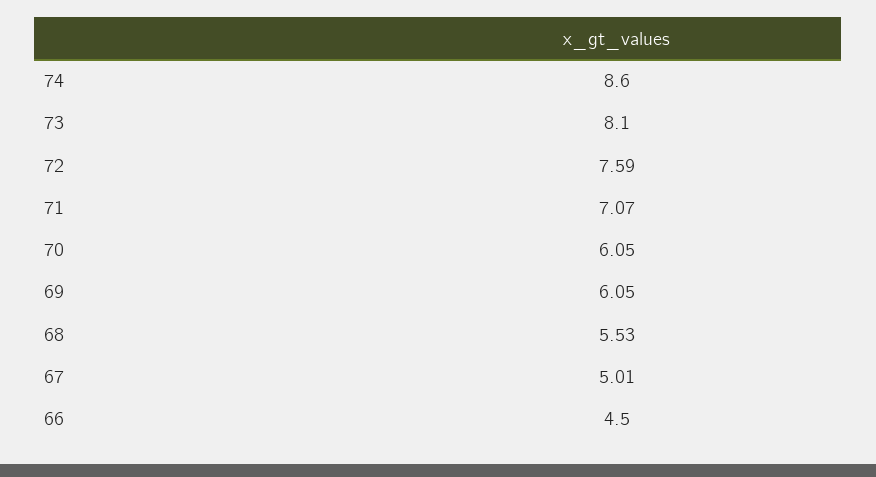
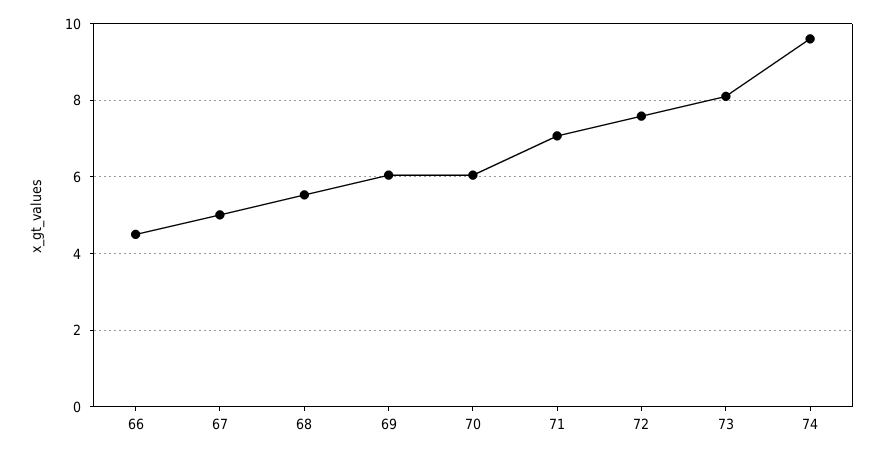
74: 8.6 -> 9.6

